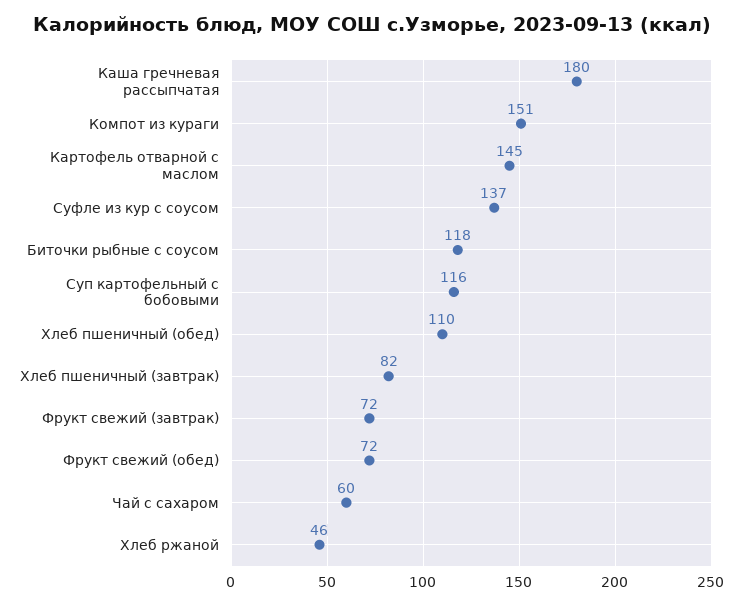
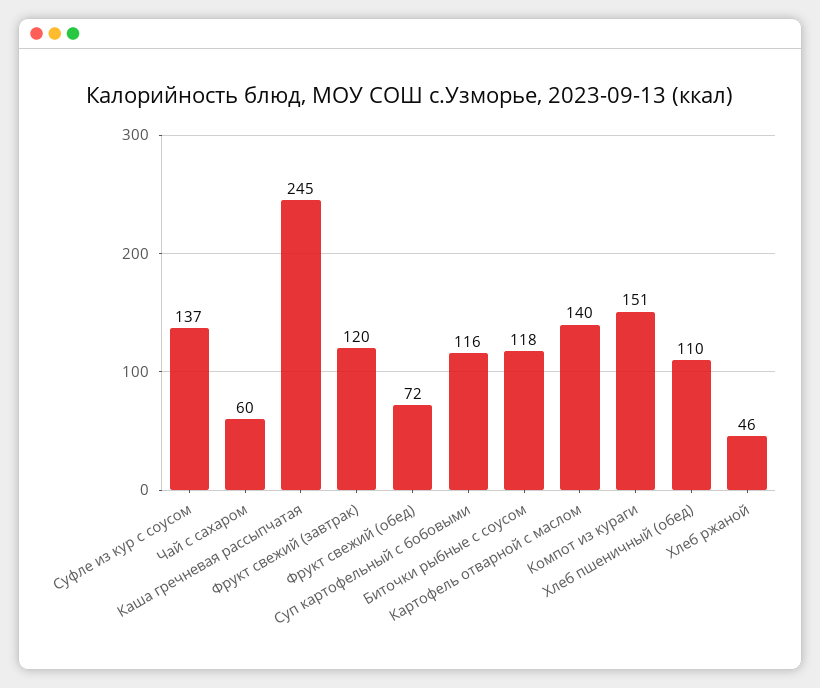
Каша гречневая рассыпчатая: 180 -> 245
Картофель отварной с маслом: 145 -> 140
Хлеб пшеничный (завтрак): 82 -> none
Фрукт свежий (завтрак): 72 -> 120

